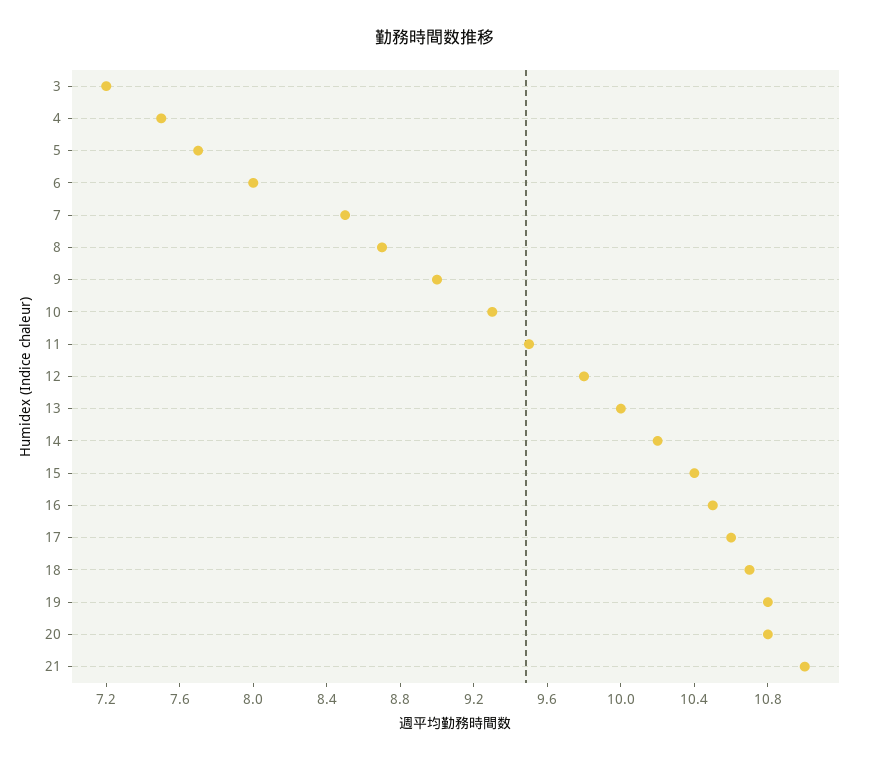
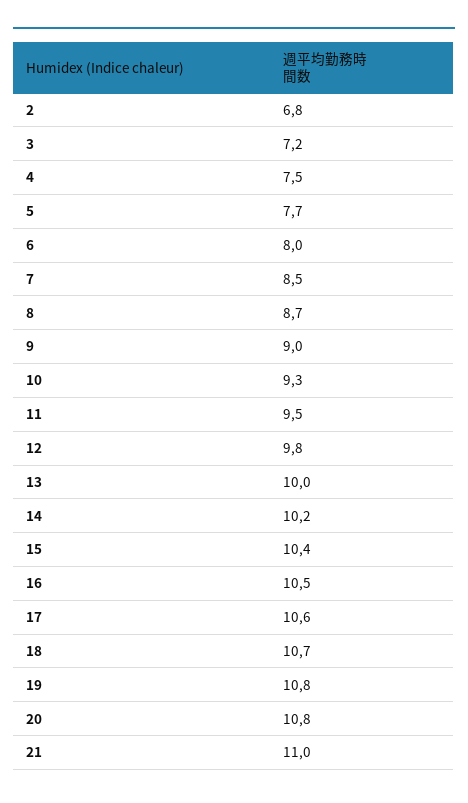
2: none -> 6.8

